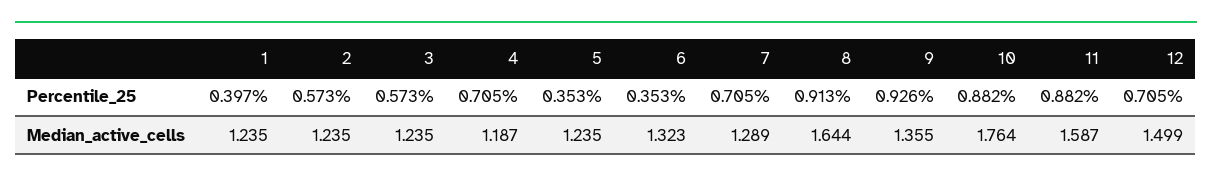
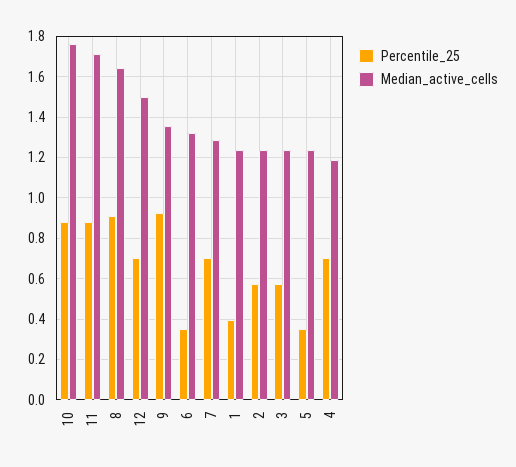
Median_active_cells, 11: 1.587 -> 1.7

